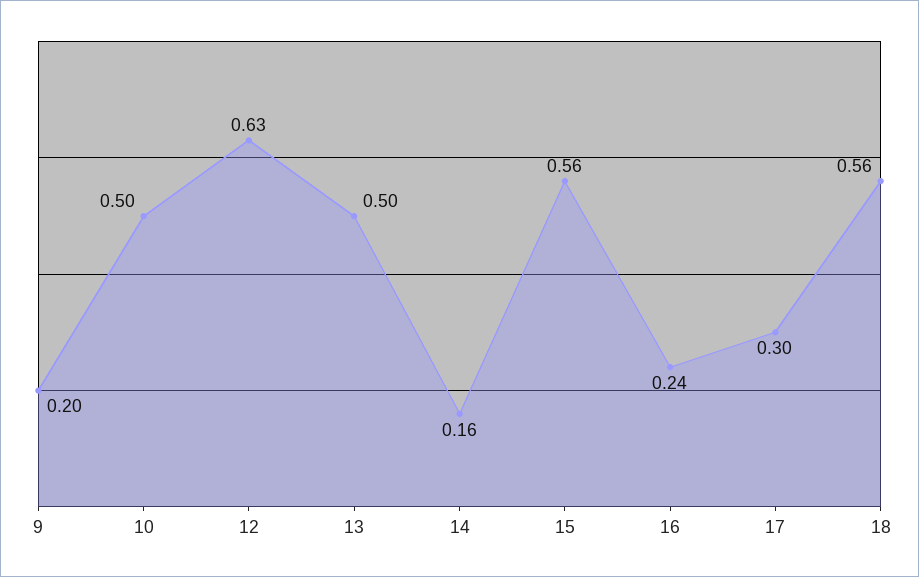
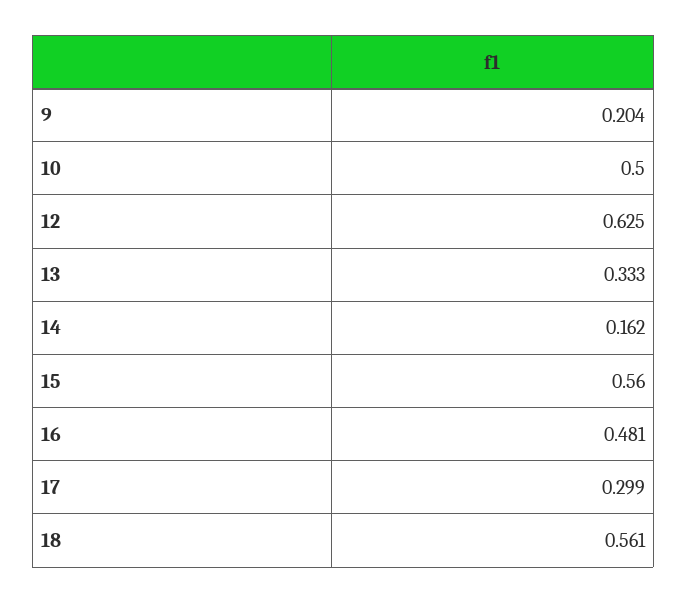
13: 0.5 -> 0.333
16: 0.24 -> 0.481

